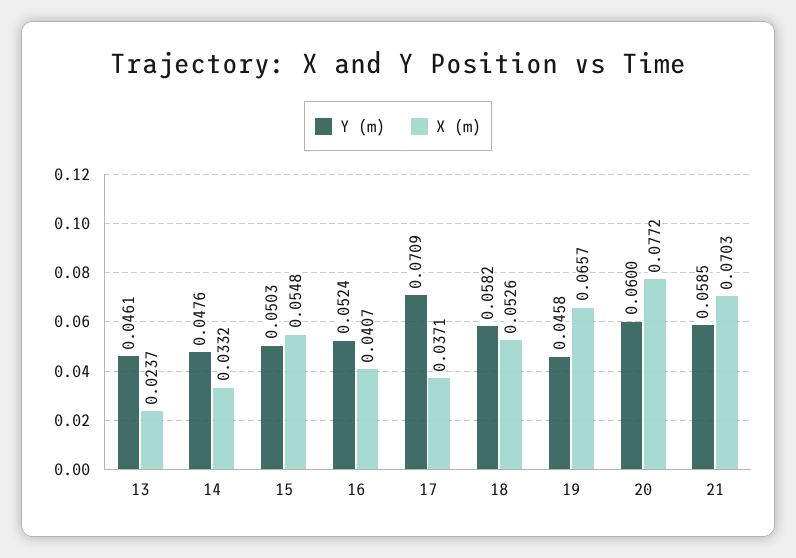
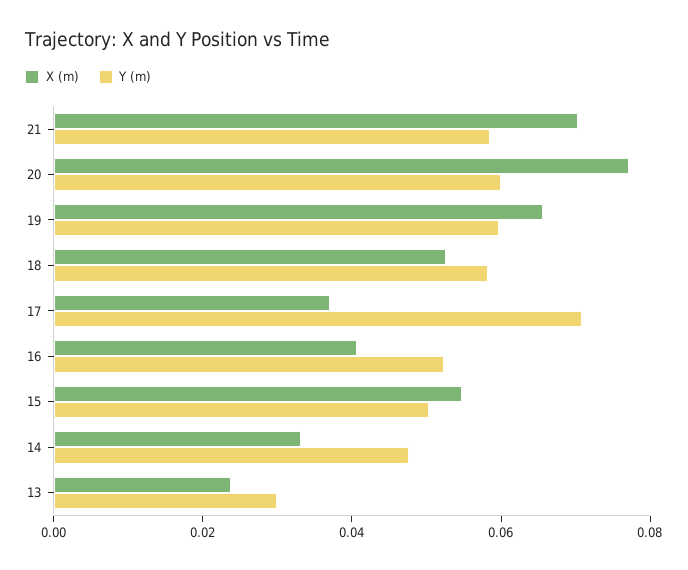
Y (m), 13: 0.0461 -> 0.03
Y (m), 19: 0.0458 -> 0.06

